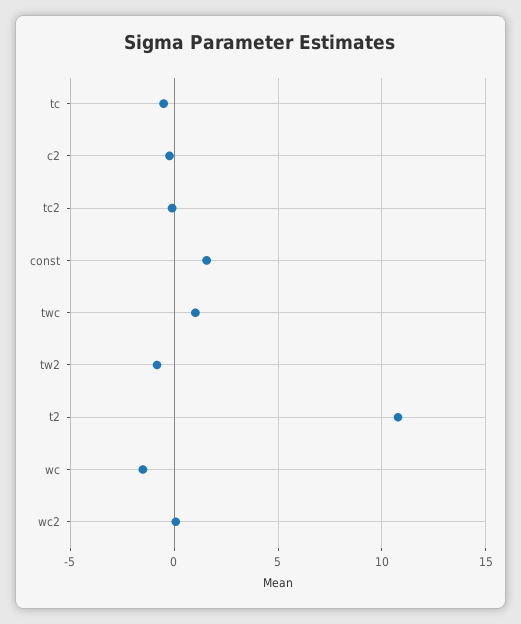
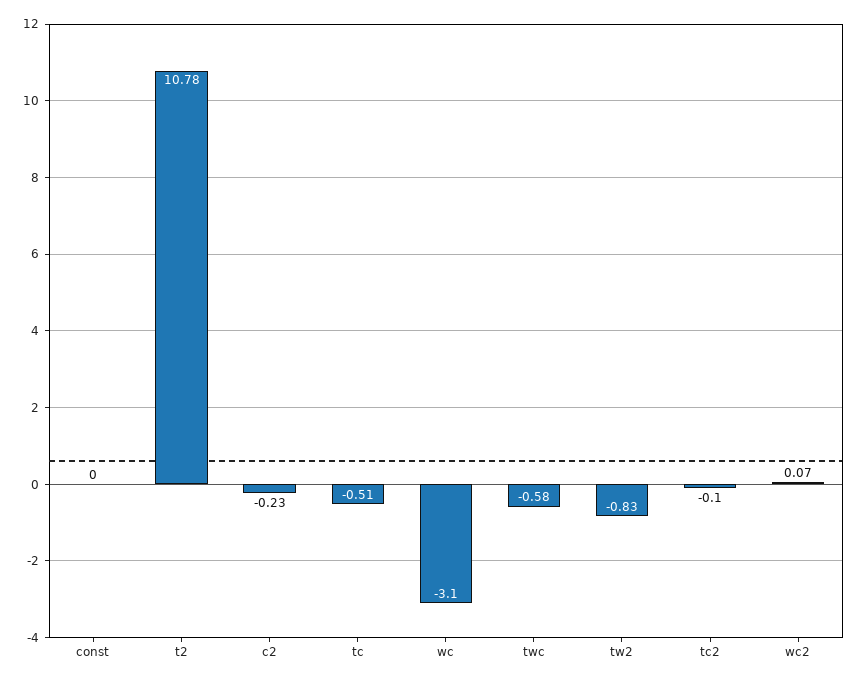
const: 1.5 -> 0
twc: 1 -> -0.58
wc: -1.5 -> -3.1

